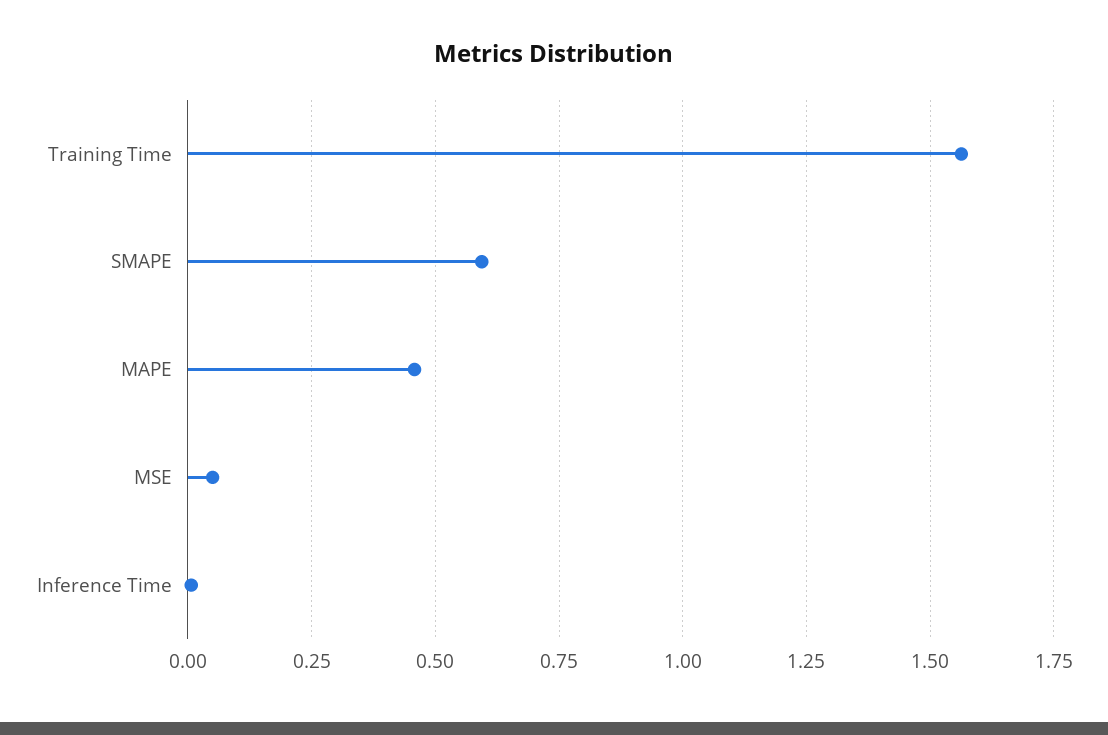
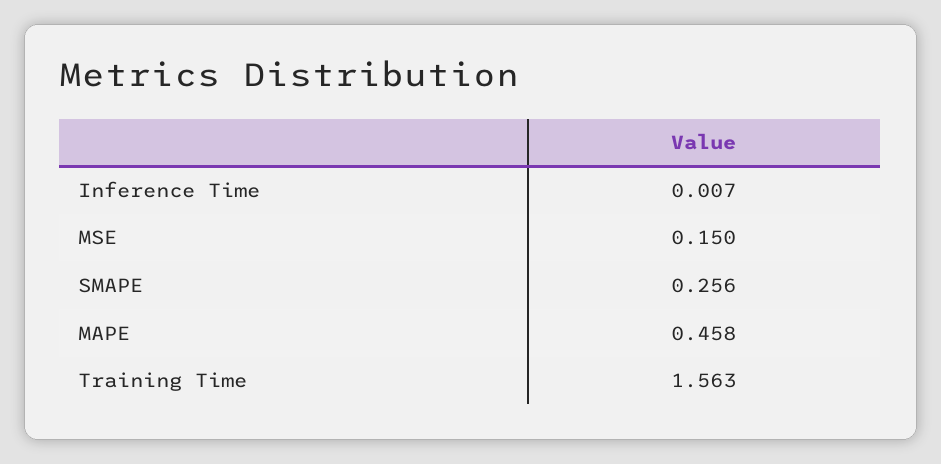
SMAPE: 0.6 -> 0.256
MSE: 0.05 -> 0.15

